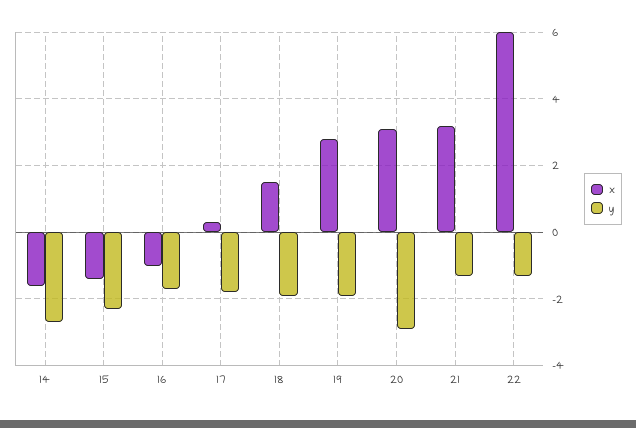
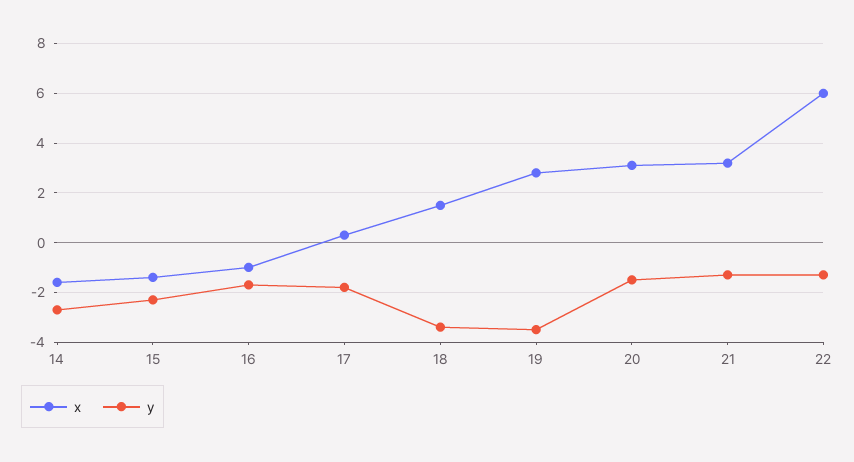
y, 18: -2 -> -3.5
y, 19: -2 -> -3.5
y, 20: -3 -> -1.5

